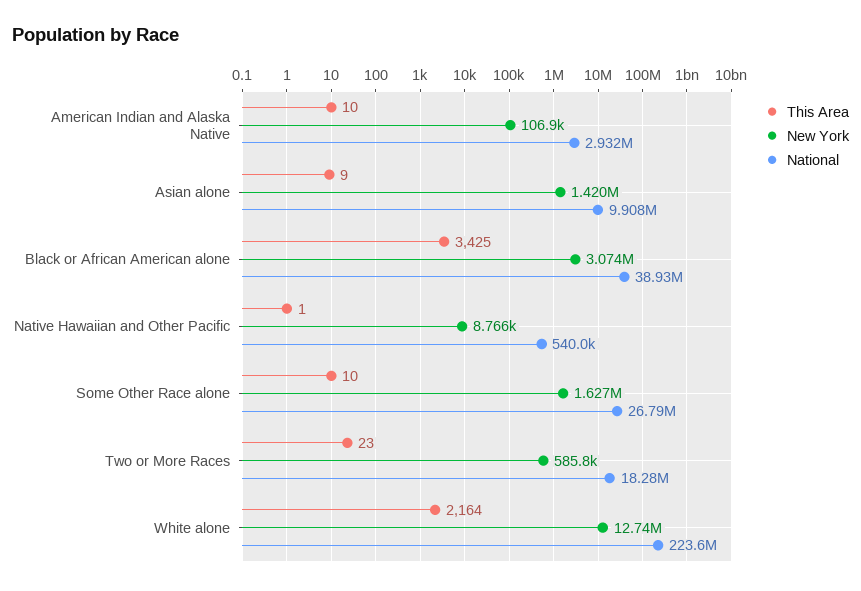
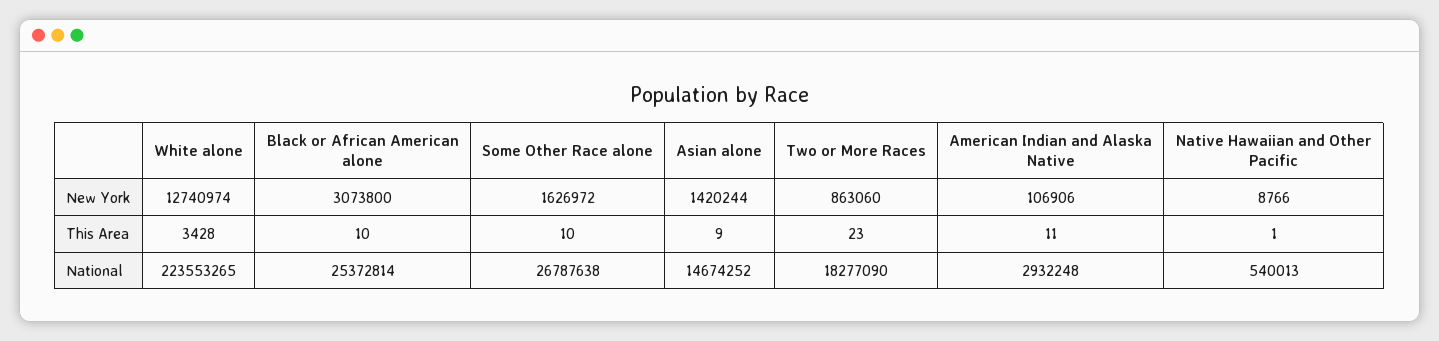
This Area, American Indian and Alaska Native: 10 -> 11
National, Asian alone: 9908000 -> 14674252
This Area, Black or African American alone: 3425 -> 10
National, Black or African American alone: 38930000 -> 25372814
New York, Two or More Races: 585800 -> 863060
This Area, White alone: 2164 -> 3428

